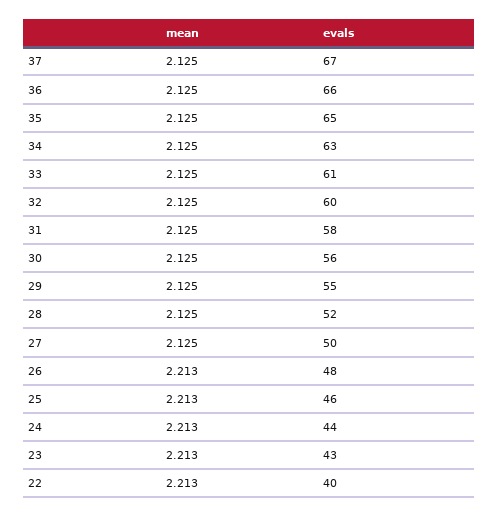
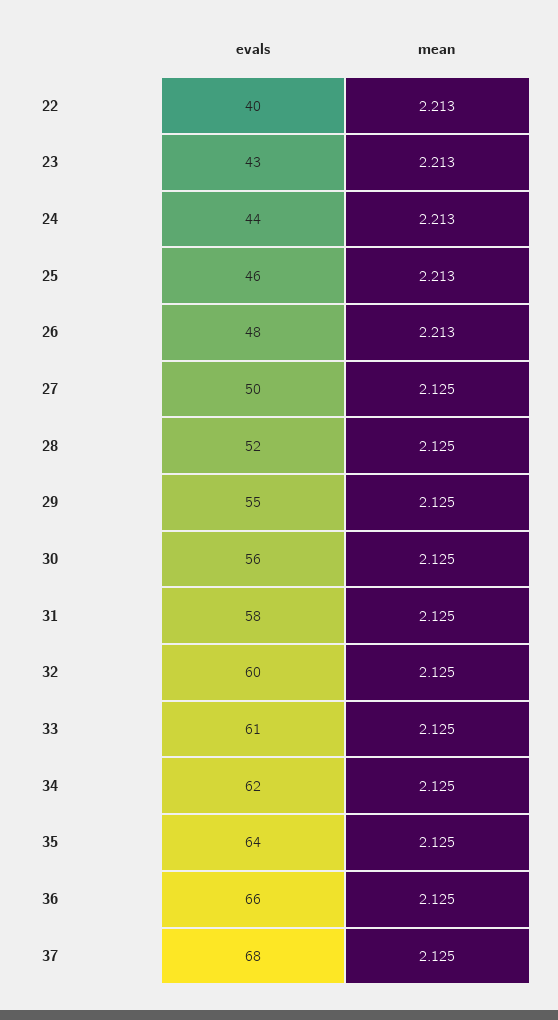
evals, 37: 67 -> 68
evals, 35: 65 -> 64
evals, 34: 63 -> 62

